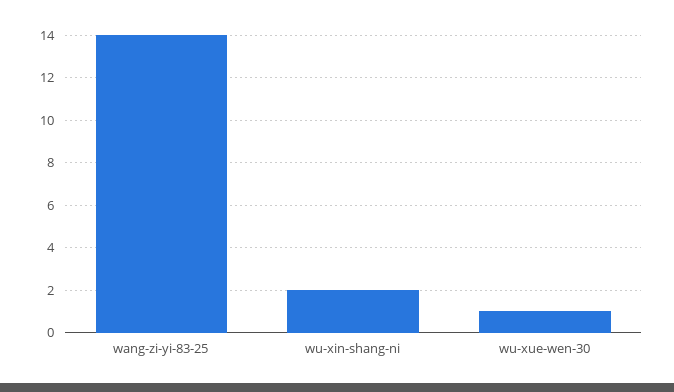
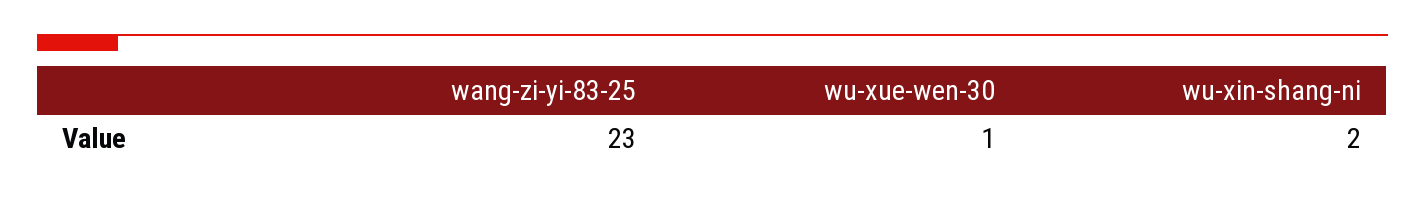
wang-zi-yi-83-25: 14 -> 23

